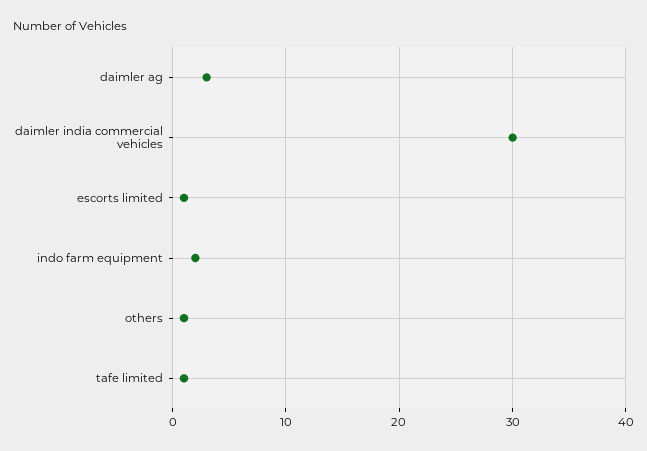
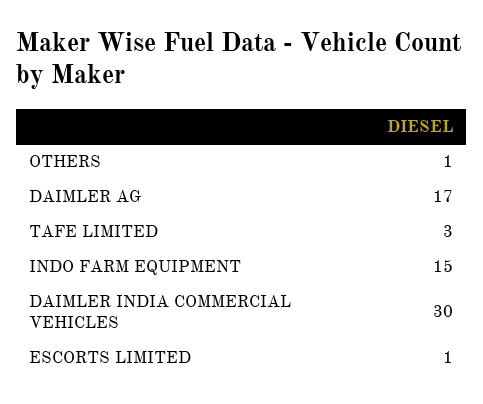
daimler ag: 3 -> 17
indo farm equipment: 2 -> 15
tafe limited: 1 -> 3

